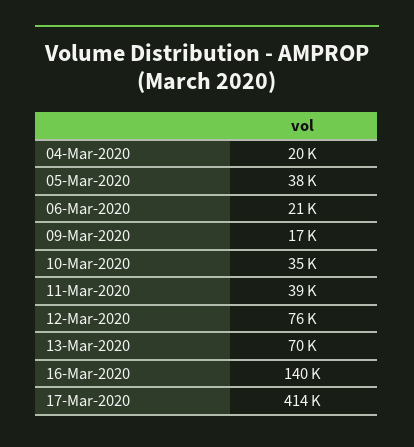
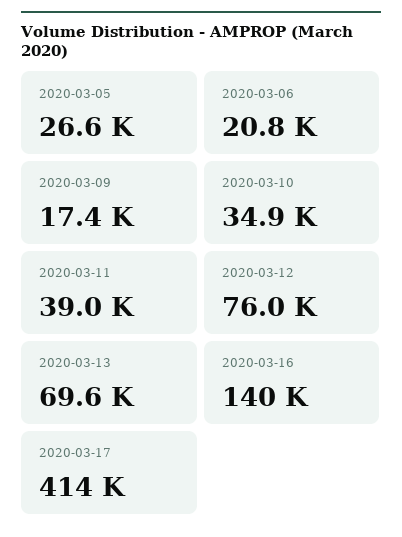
04-Mar-2020: 20000 -> none
05-Mar-2020: 38000 -> 26600

